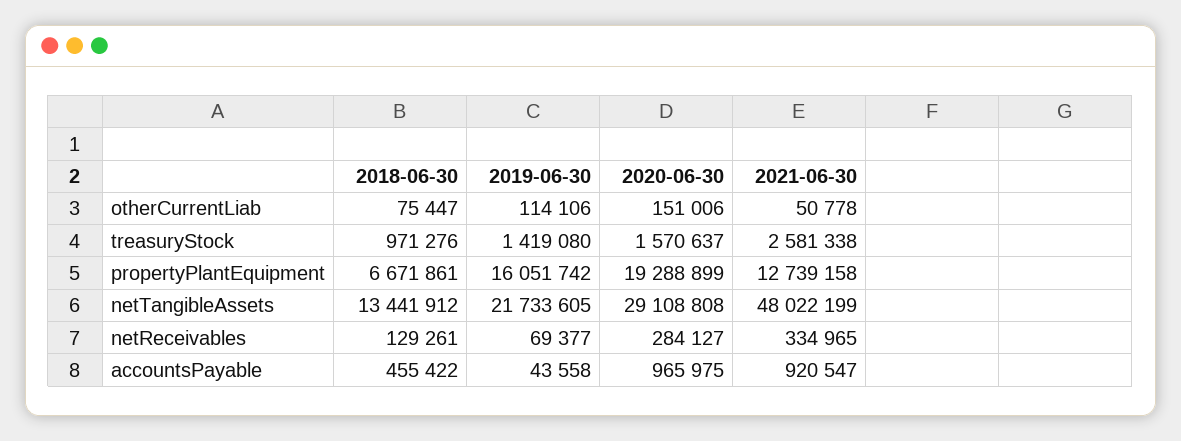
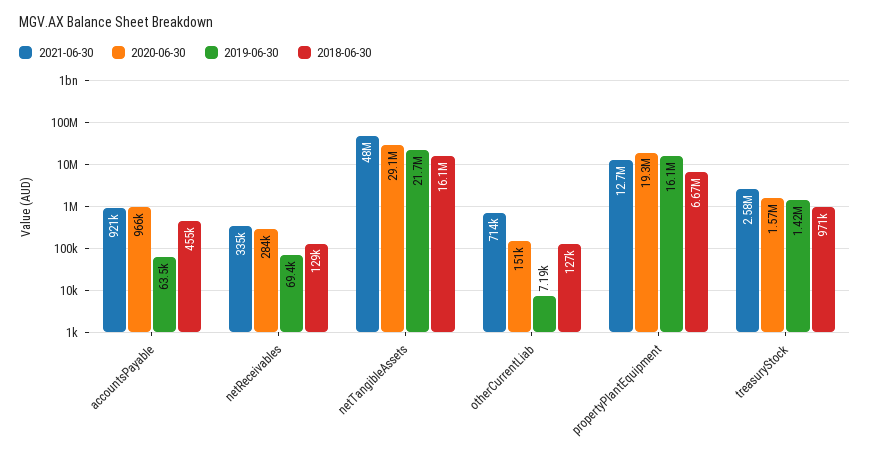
2018-06-30, otherCurrentLiab: 75447 -> 127000
2019-06-30, otherCurrentLiab: 114106 -> 7190
2021-06-30, otherCurrentLiab: 50778 -> 714000
2018-06-30, netTangibleAssets: 13441912 -> 16100000
2019-06-30, accountsPayable: 43558 -> 63500

